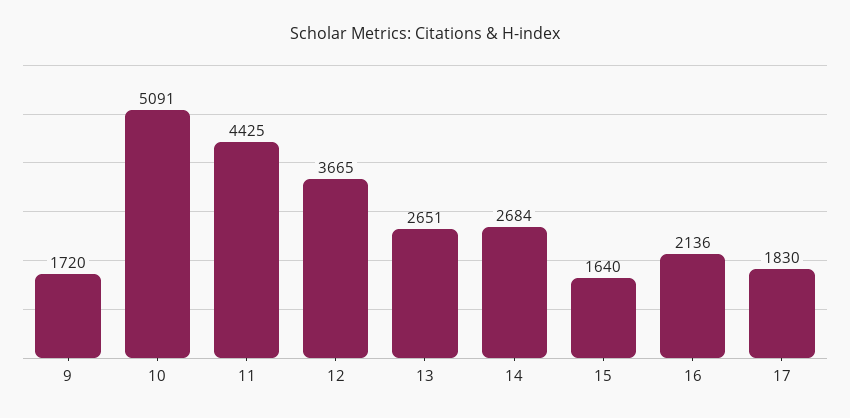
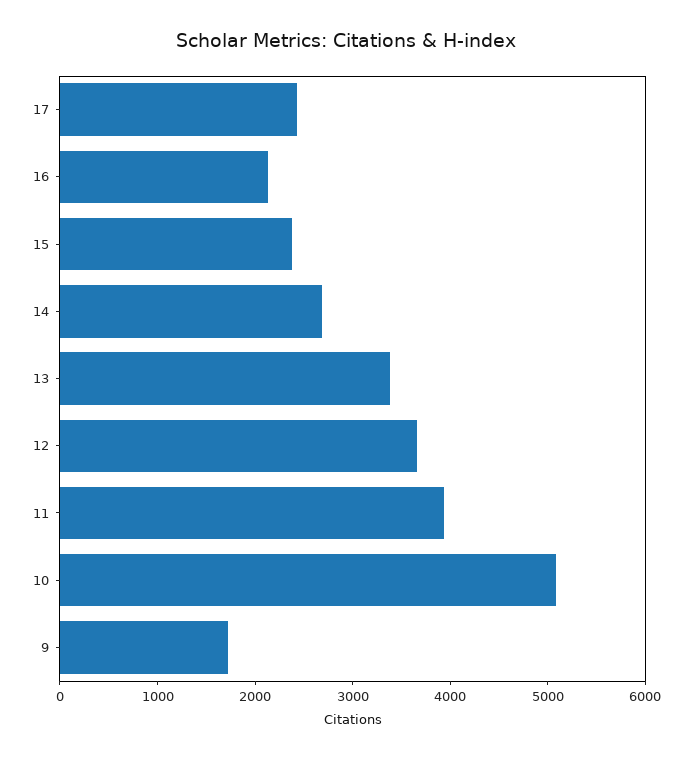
11: 4425 -> 4000
13: 2651 -> 3400
15: 1640 -> 2400
17: 1830 -> 2400

